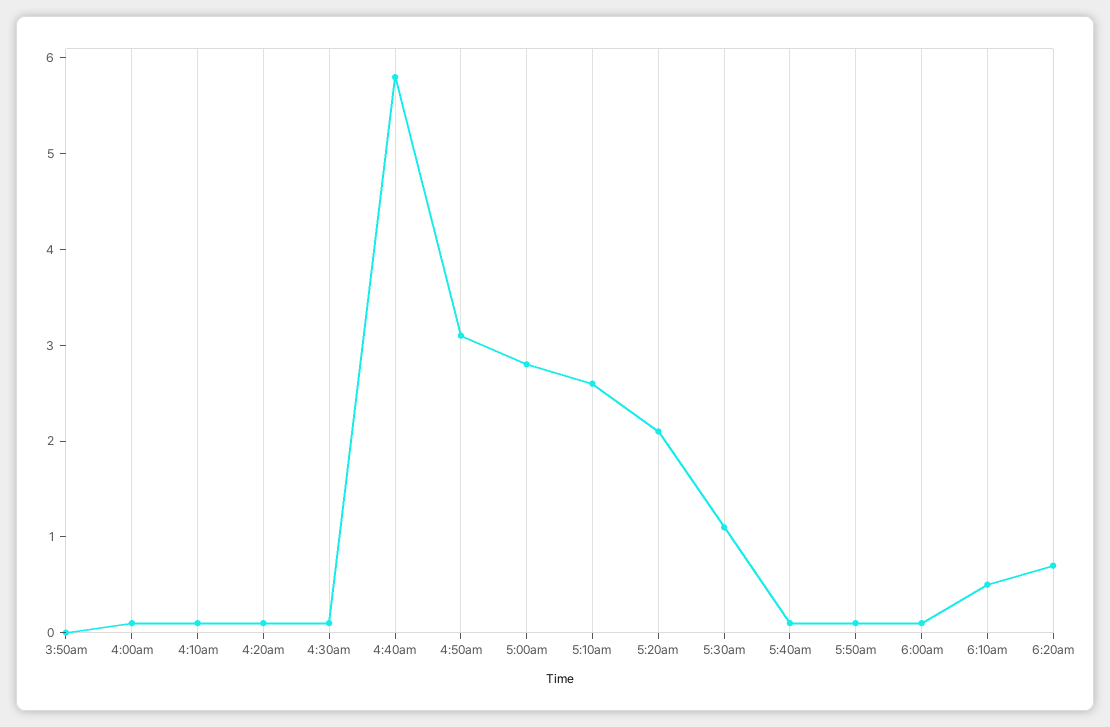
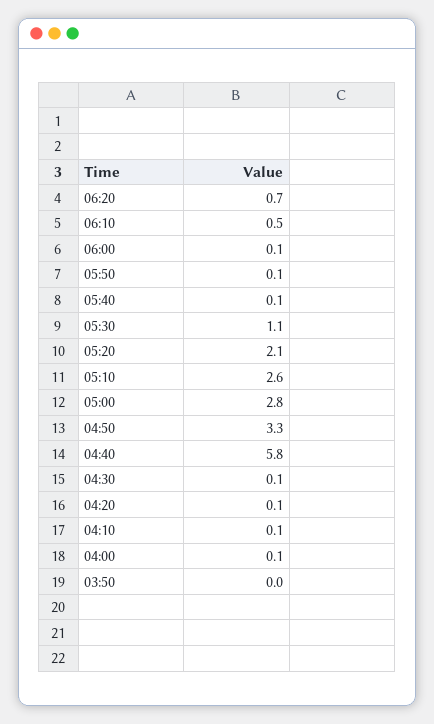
4:50am: 3.1 -> 3.3

